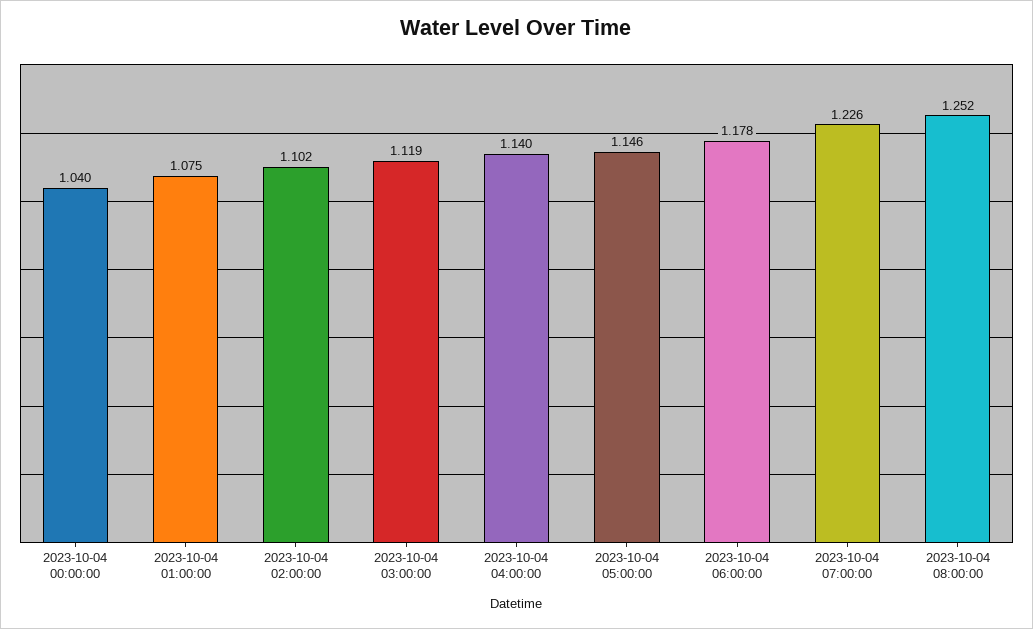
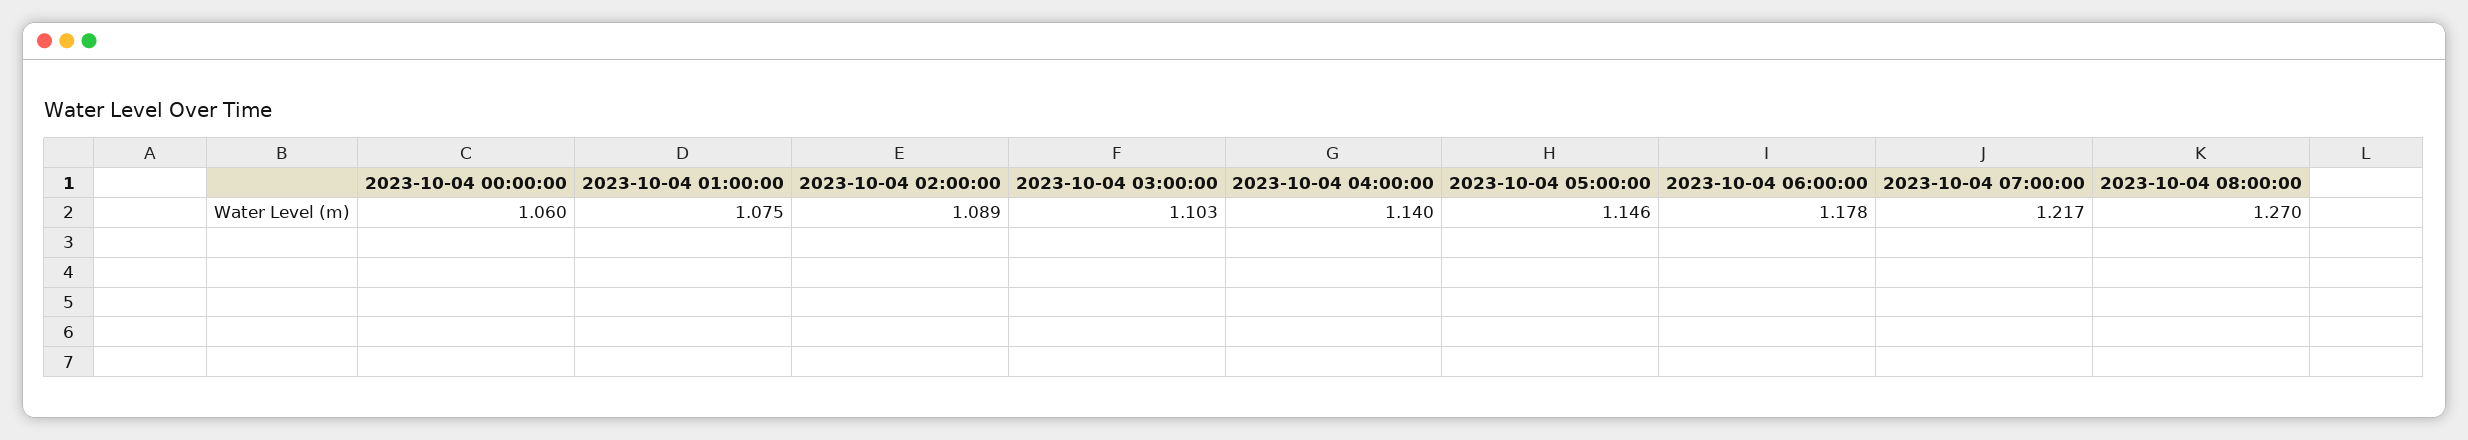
2023-10-04 00:00:00: 1.04 -> 1.06
2023-10-04 02:00:00: 1.102 -> 1.089
2023-10-04 03:00:00: 1.119 -> 1.103
2023-10-04 07:00:00: 1.226 -> 1.217
2023-10-04 08:00:00: 1.252 -> 1.27

